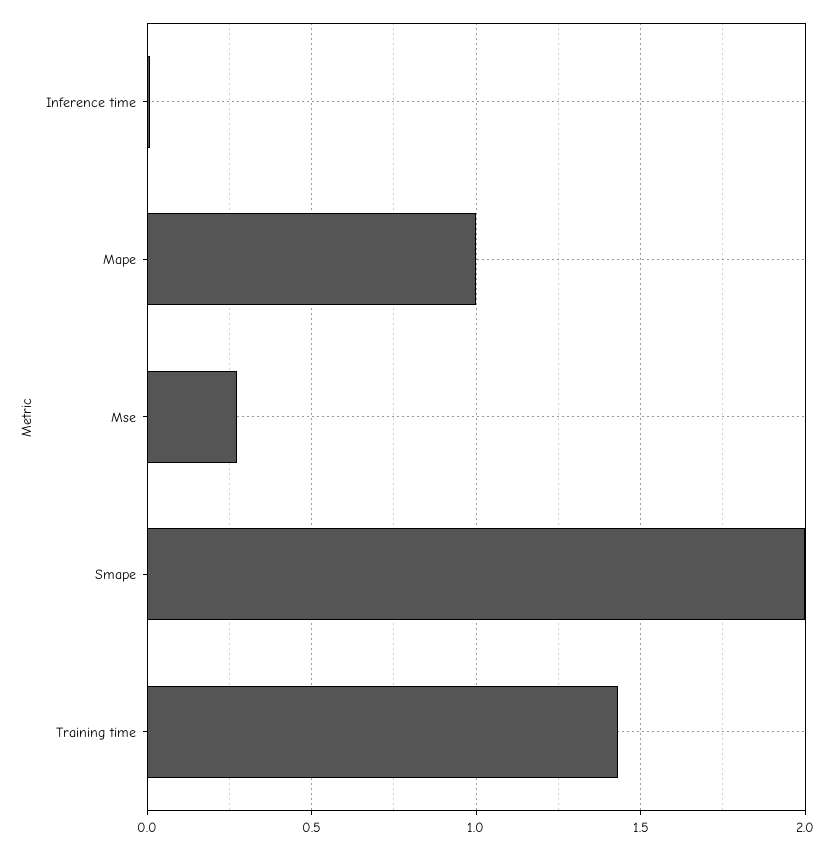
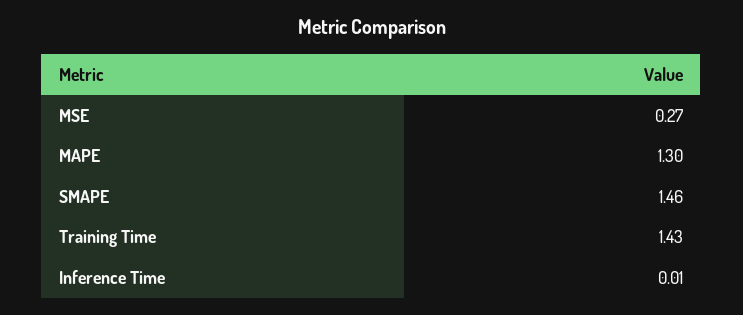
Mape: 1 -> 1.3
Smape: 2 -> 1.46

